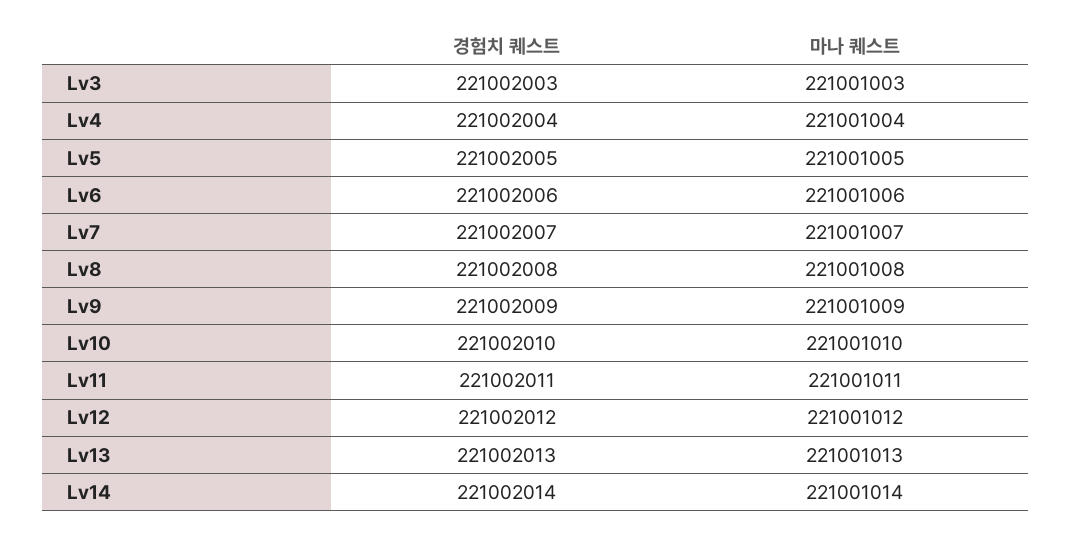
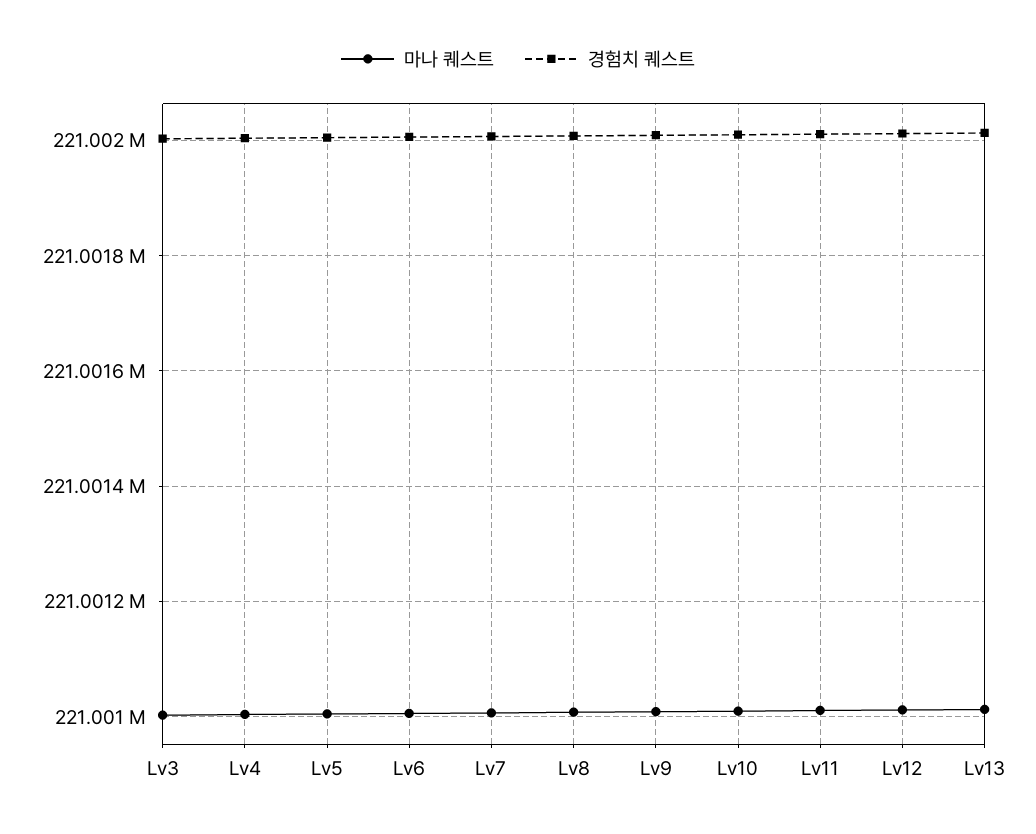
경험치 퀘스트, Lv14: 221002014 -> none
마나 퀘스트, Lv14: 221001014 -> none

